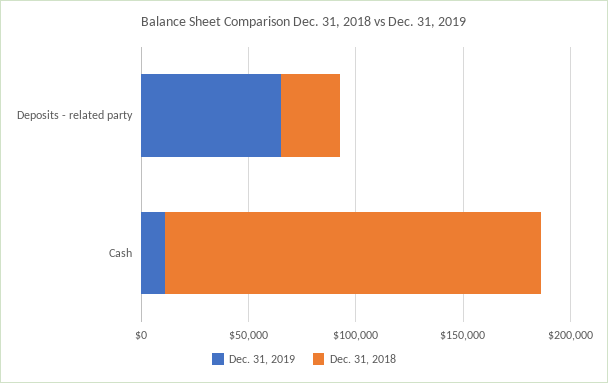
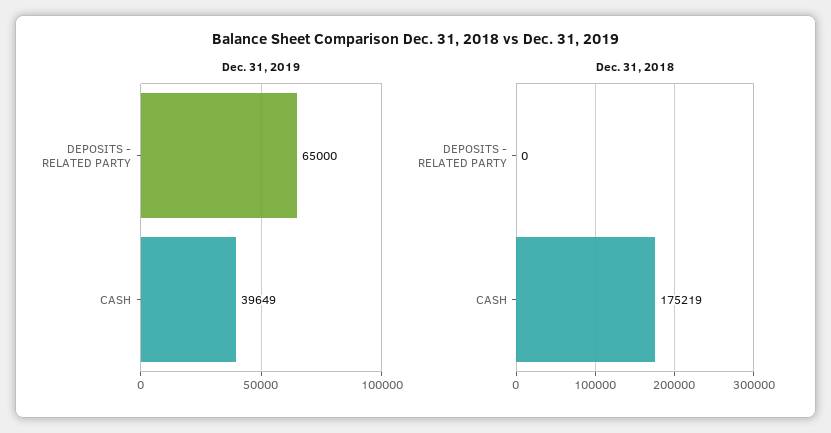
Dec. 31, 2018, Deposits - related party: 30000 -> 0
Dec. 31, 2019, Cash: 10000 -> 39649

